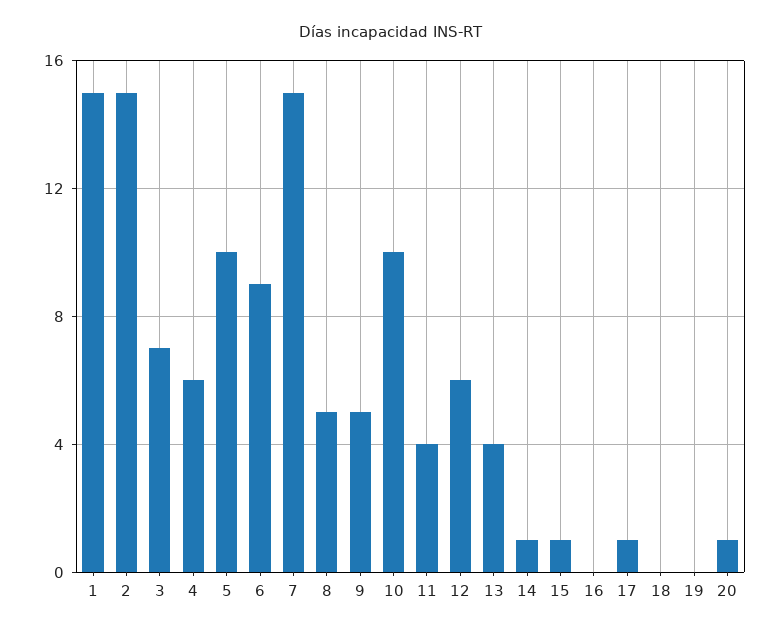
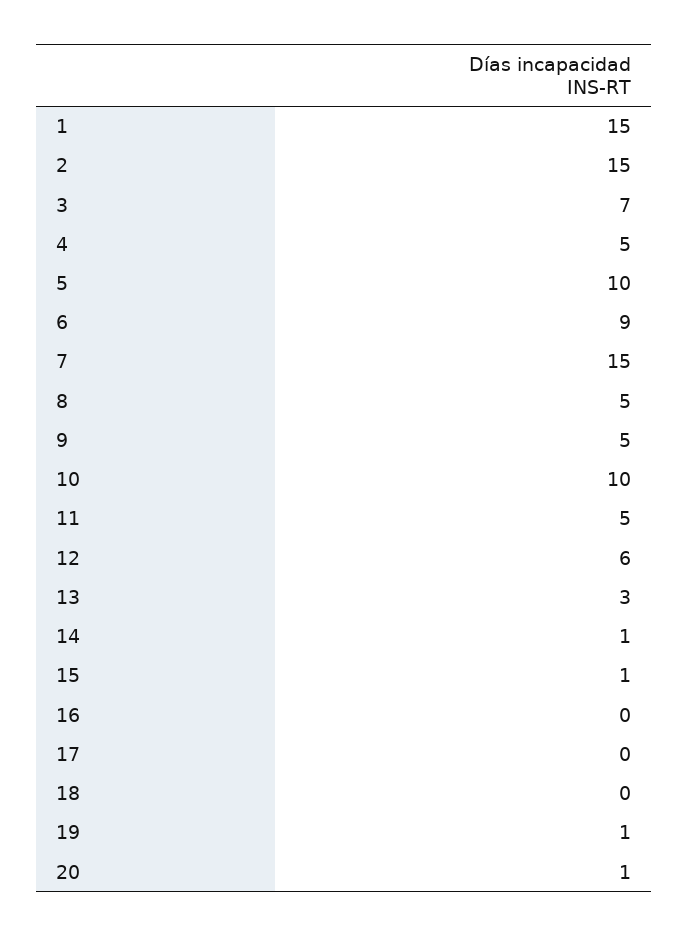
4: 6 -> 5
11: 4 -> 5
13: 4 -> 3
17: 1 -> 0
19: 0 -> 1

